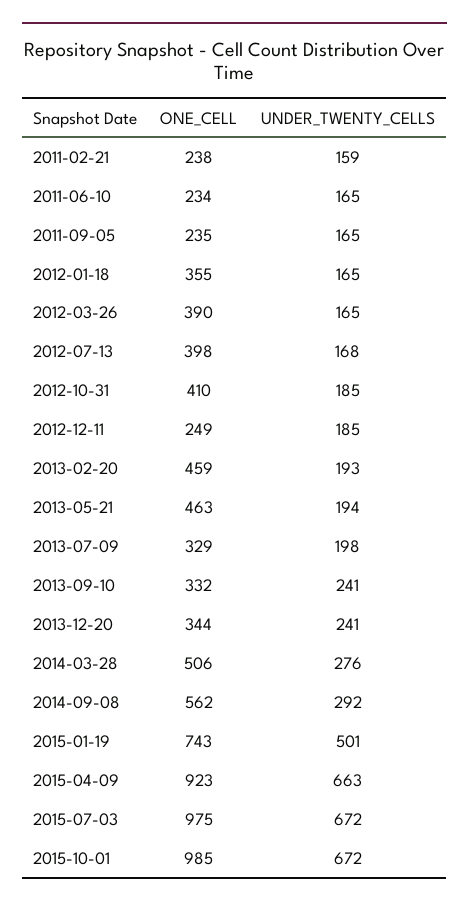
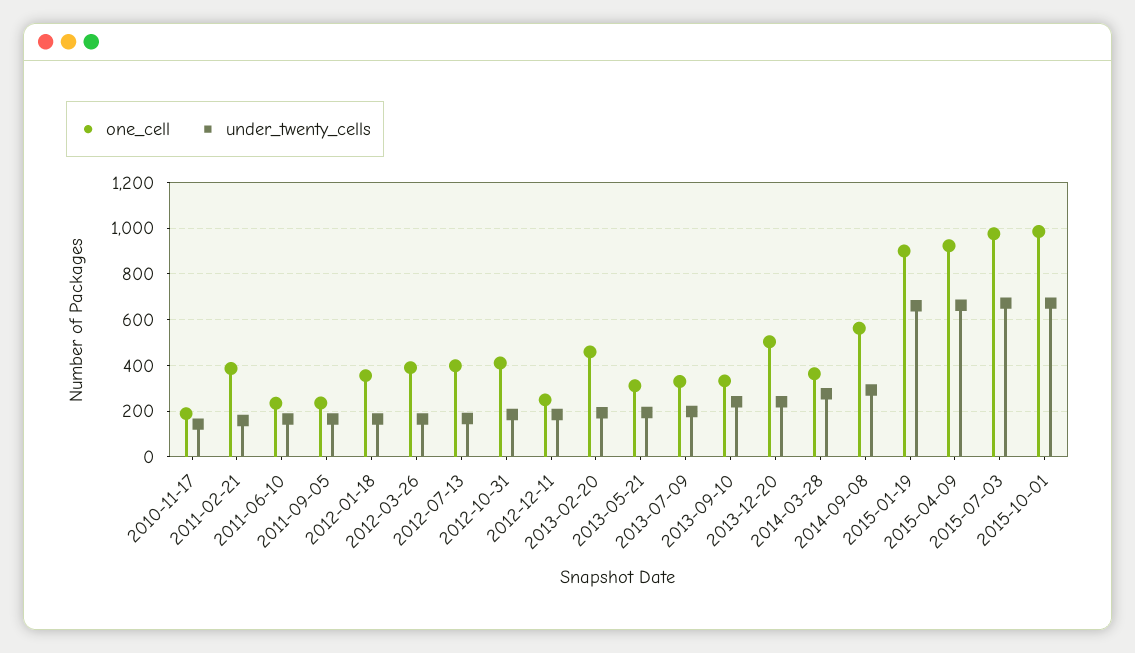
ONE_CELL, 2011-02-21: 238 -> 400
ONE_CELL, 2013-05-21: 463 -> 300
ONE_CELL, 2013-12-20: 344 -> 500
ONE_CELL, 2014-03-28: 506 -> 350
ONE_CELL, 2015-01-19: 743 -> 900
UNDER_TWENTY_CELLS, 2015-01-19: 501 -> 650
ONE_CELL, 2010-11-17: none -> 200
UNDER_TWENTY_CELLS, 2010-11-17: none -> 150

